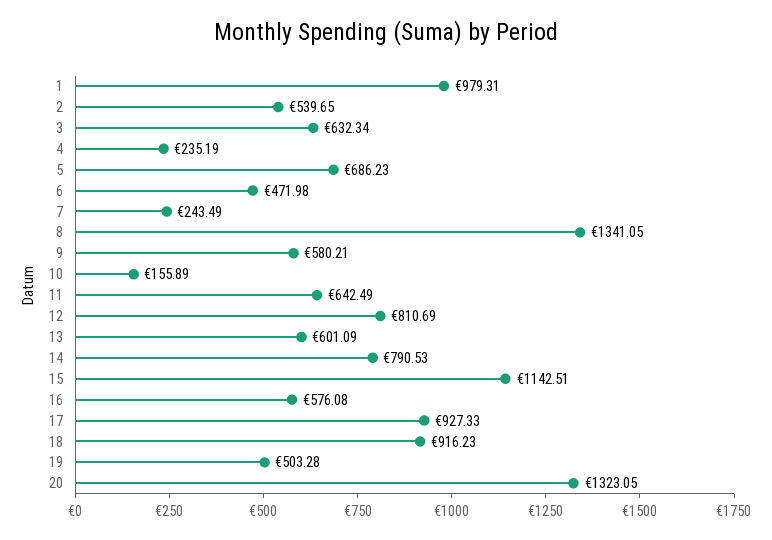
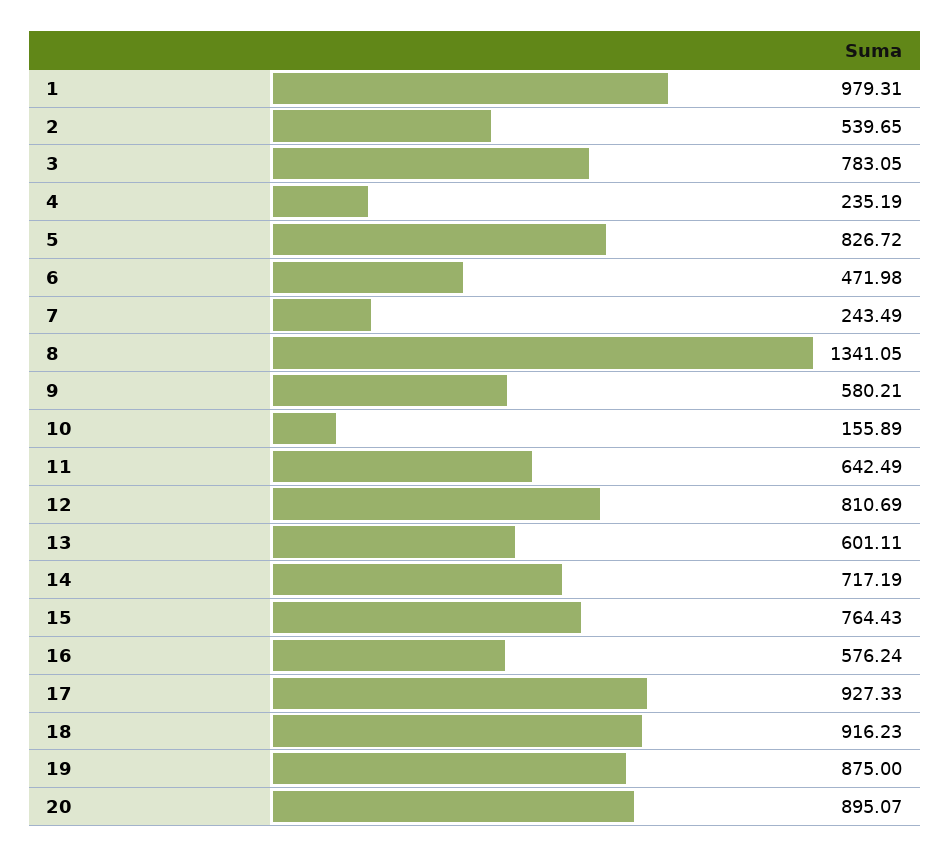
3: 632.34 -> 783.05
5: 686.23 -> 826.72
13: 601.09 -> 601.11
14: 790.53 -> 717.19
15: 1142.51 -> 764.43
16: 576.08 -> 576.24
19: 503.28 -> 875
20: 1323.05 -> 895.07

